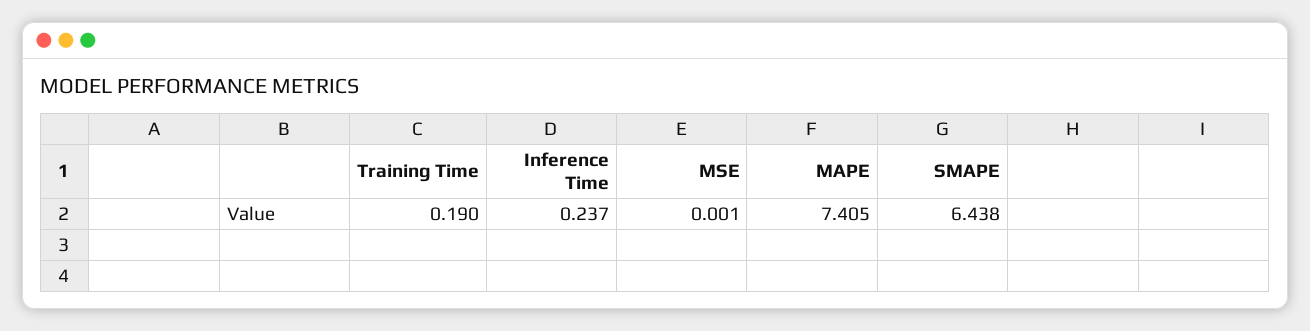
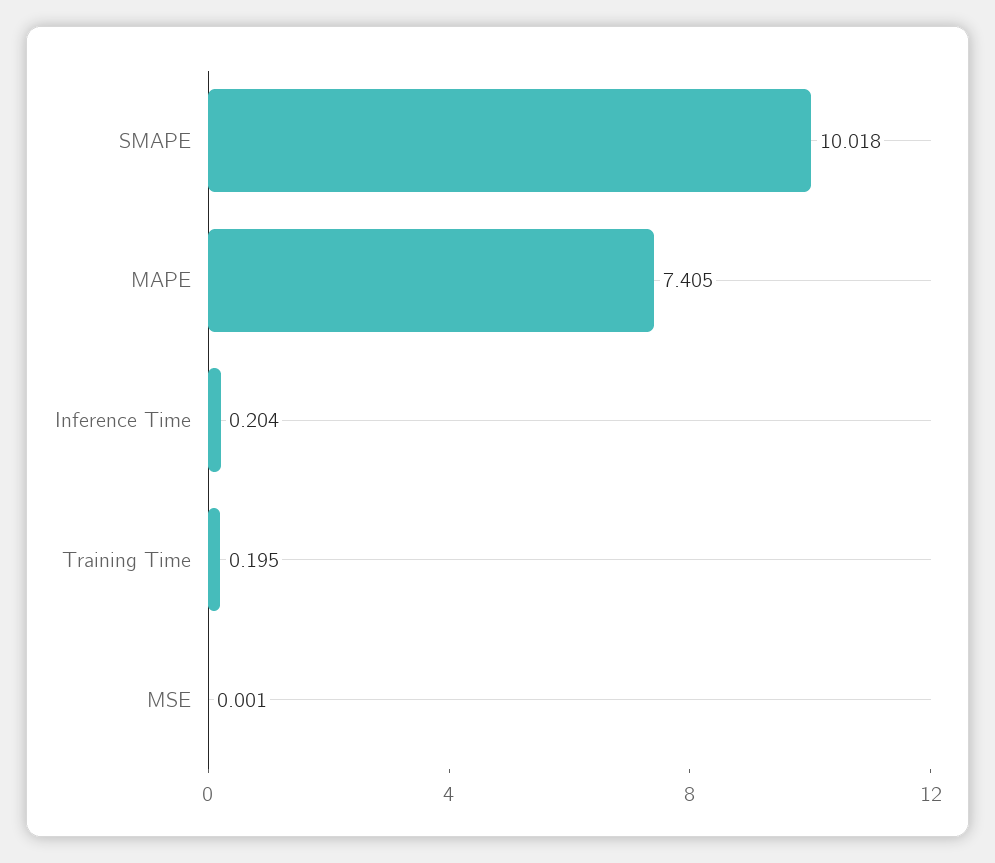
Training Time: 0.19 -> 0.195
Inference Time: 0.237 -> 0.204
SMAPE: 6.438 -> 10.018

